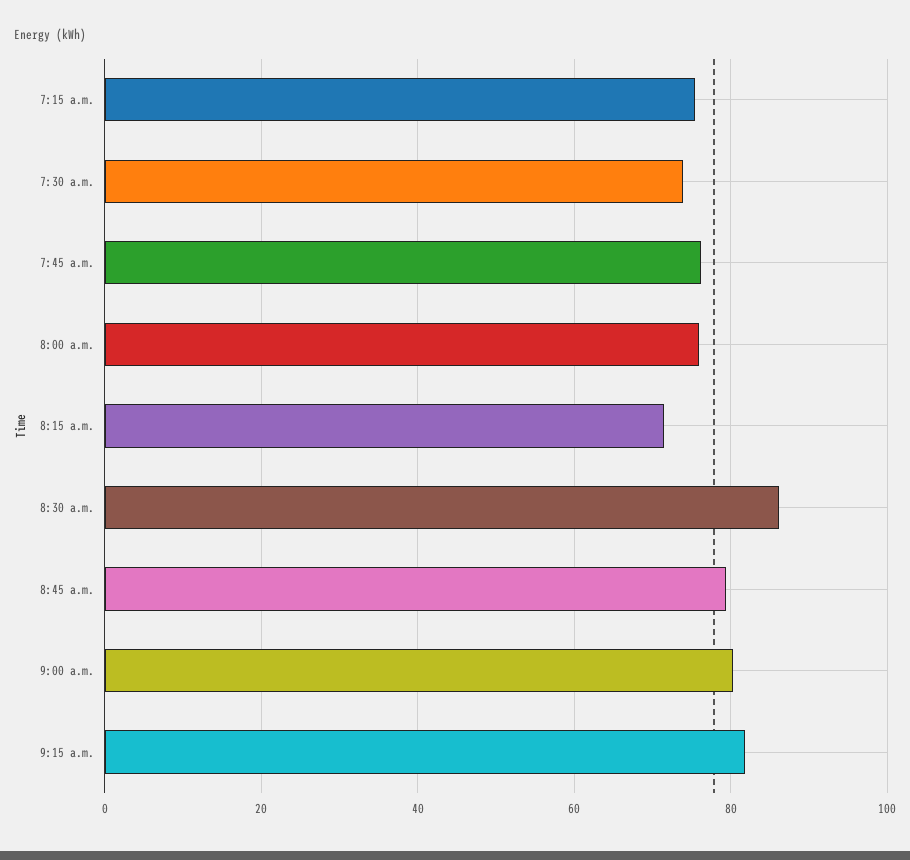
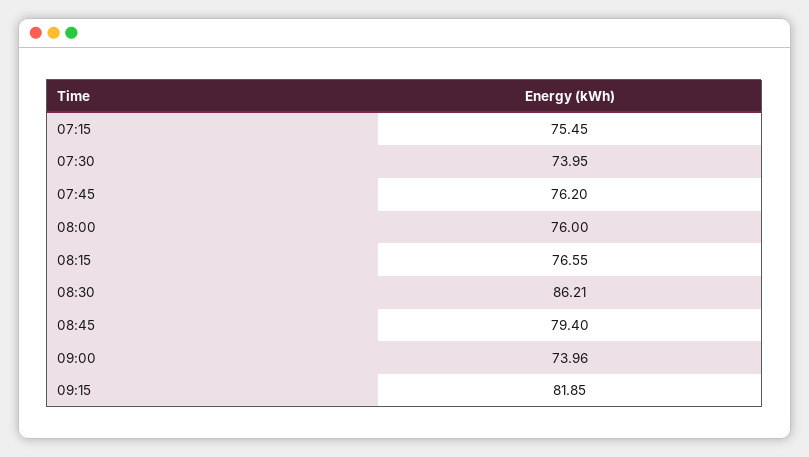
8:15 a.m.: 72 -> 76.55
9:00 a.m.: 80 -> 73.96

